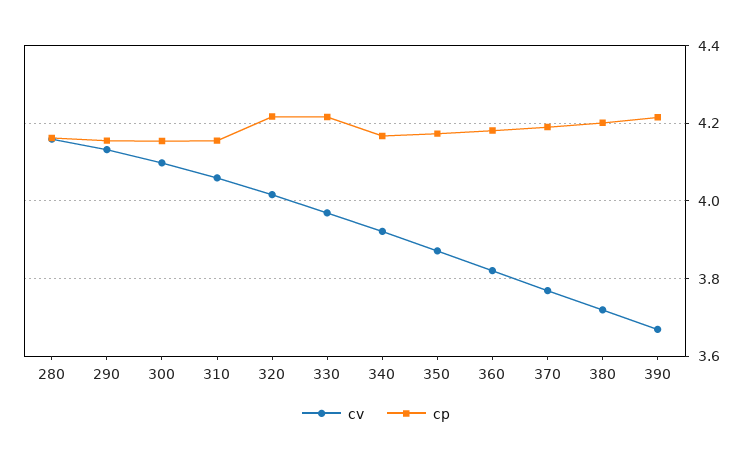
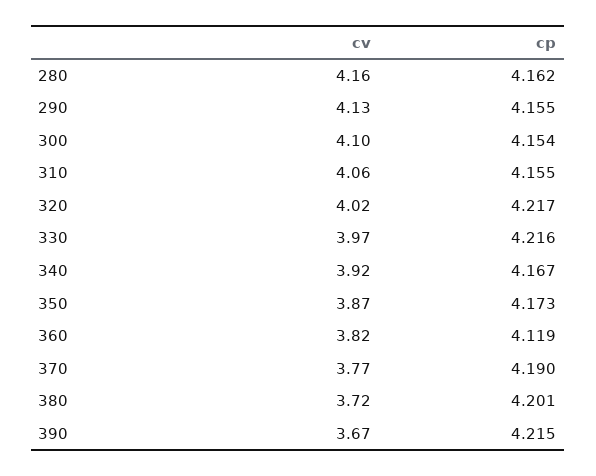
cp, 360: 4.18 -> 4.119

